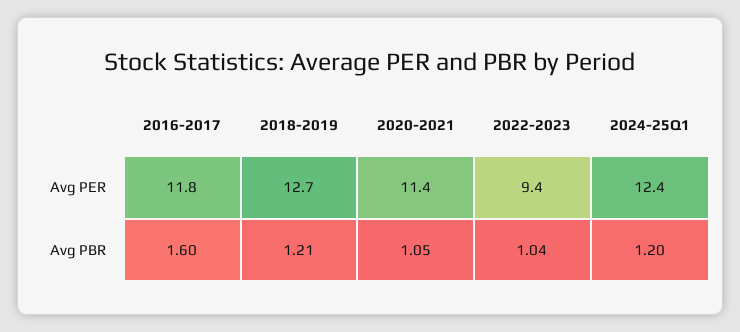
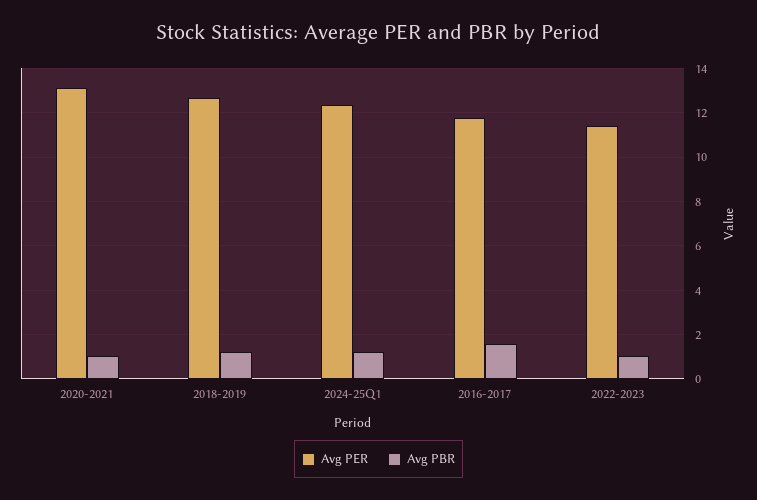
Avg PER, 2020-2021: 11.4 -> 13
Avg PER, 2022-2023: 9.4 -> 11.5

